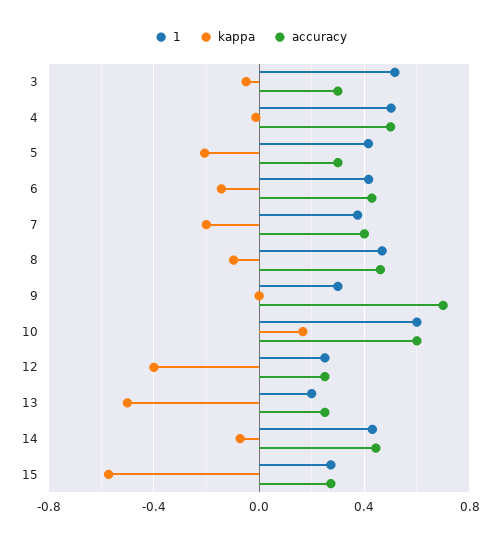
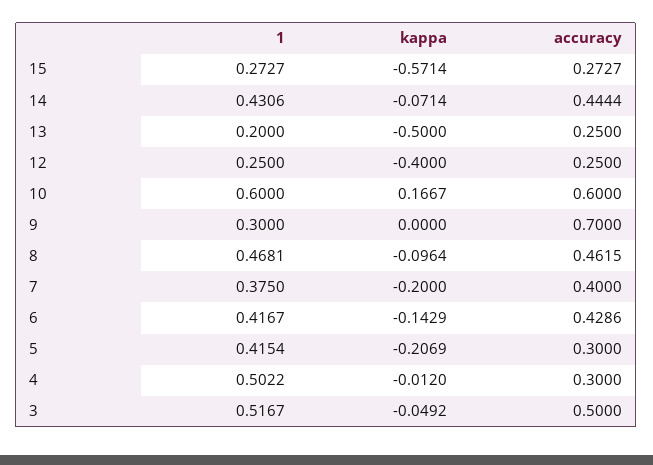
accuracy, 3: 0.3 -> 0.5
accuracy, 4: 0.5 -> 0.3

